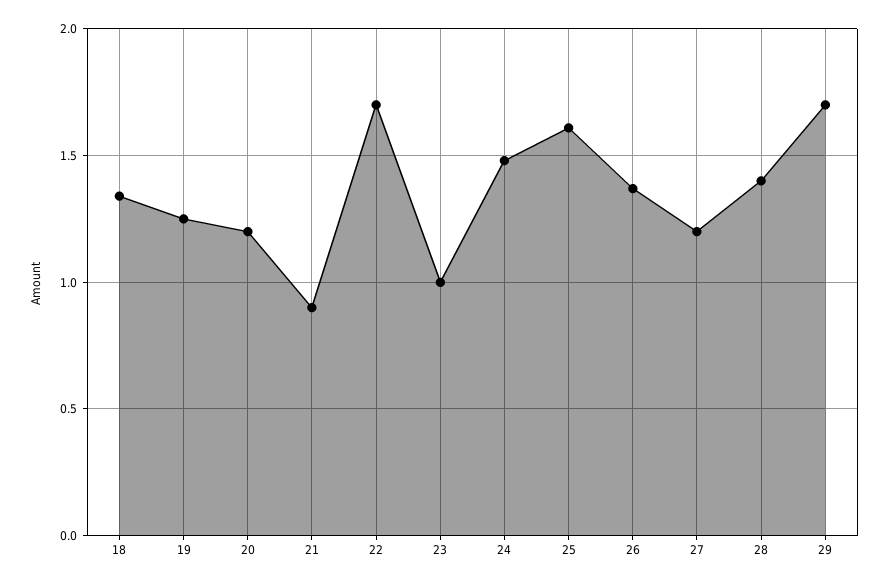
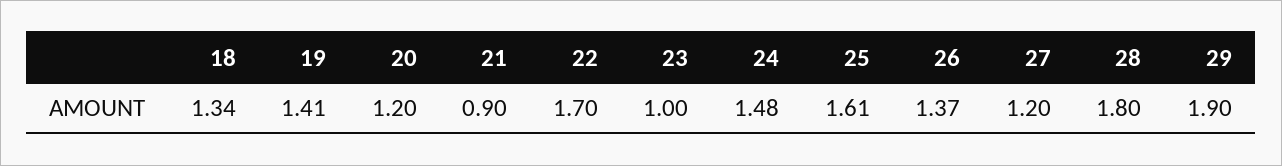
19: 1.25 -> 1.41
28: 1.4 -> 1.8
29: 1.7 -> 1.9

